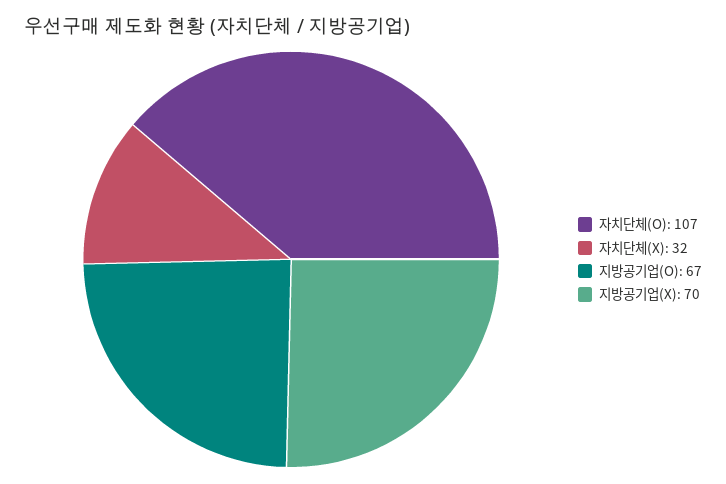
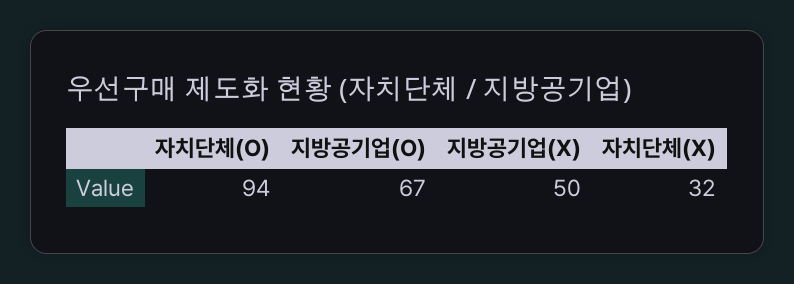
자치단체(O): 107 -> 94
지방공기업(X): 70 -> 50

